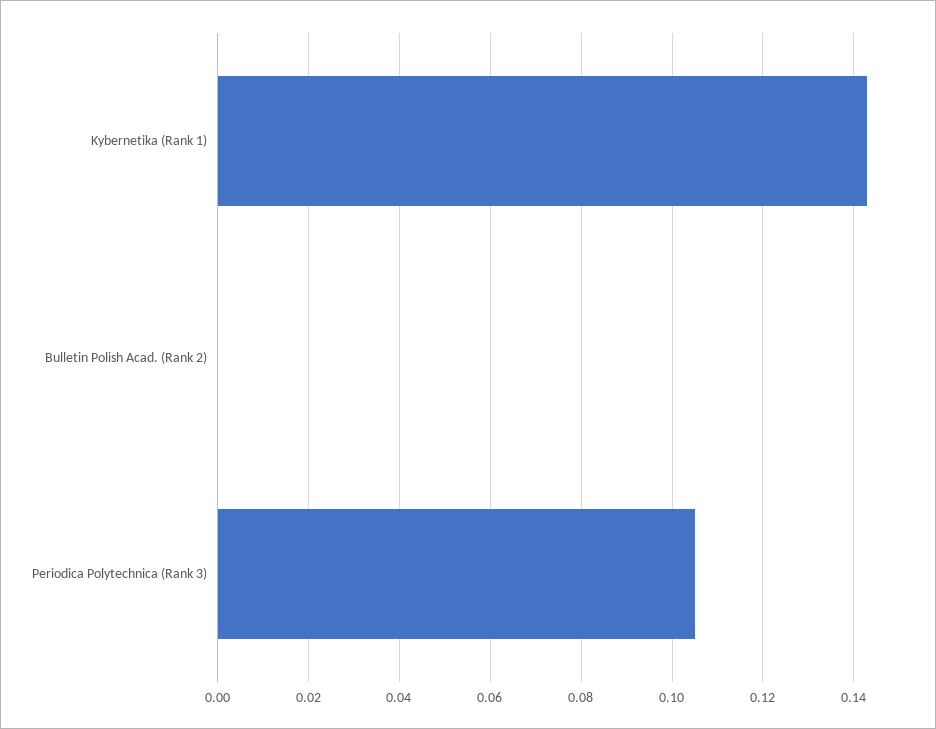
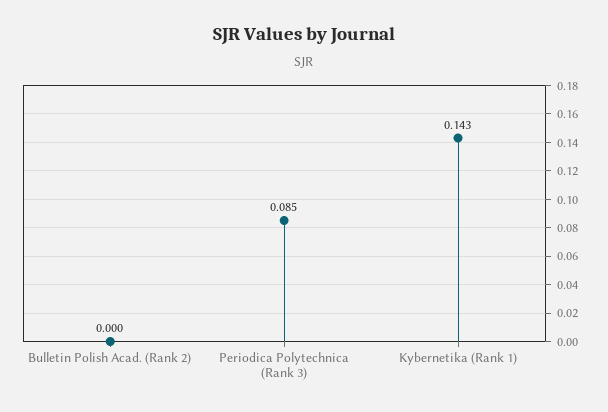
Periodica Polytechnica (Rank 3): 0.105 -> 0.085

